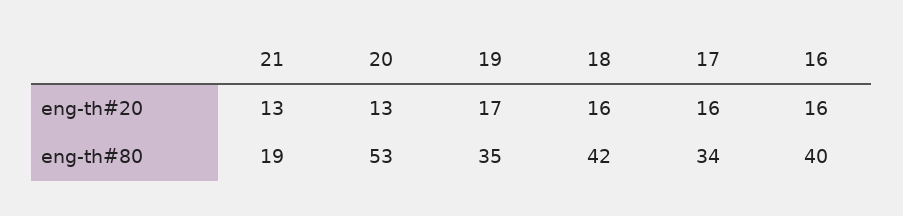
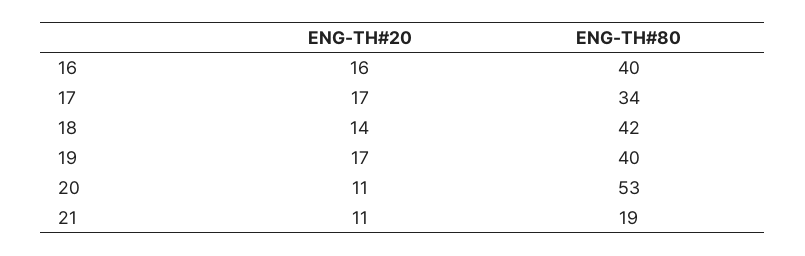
21, eng-th#20: 13 -> 11
20, eng-th#20: 13 -> 11
18, eng-th#20: 16 -> 14
17, eng-th#20: 16 -> 17
19, eng-th#80: 35 -> 40

